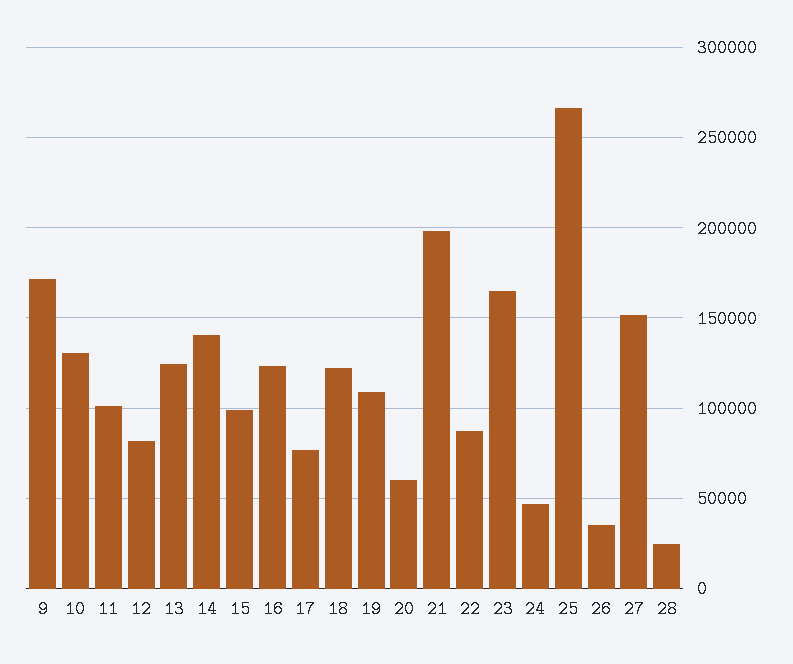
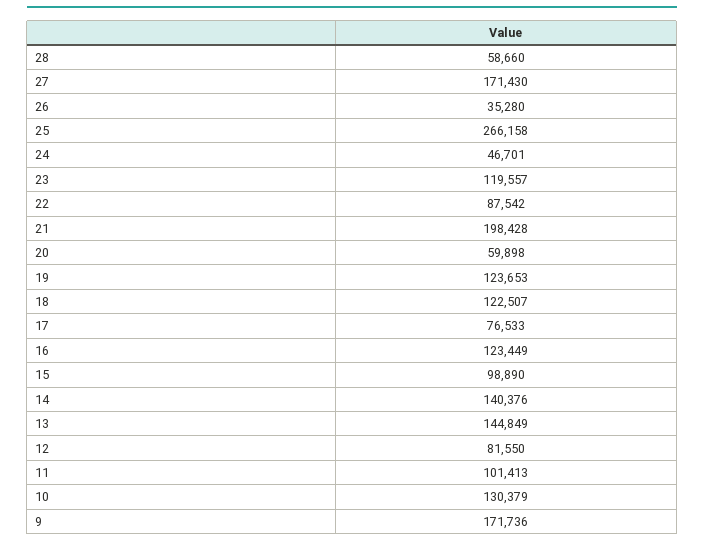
13: 125000 -> 144849
19: 110000 -> 123653
23: 165000 -> 119557
27: 150000 -> 171430
28: 25000 -> 58660

